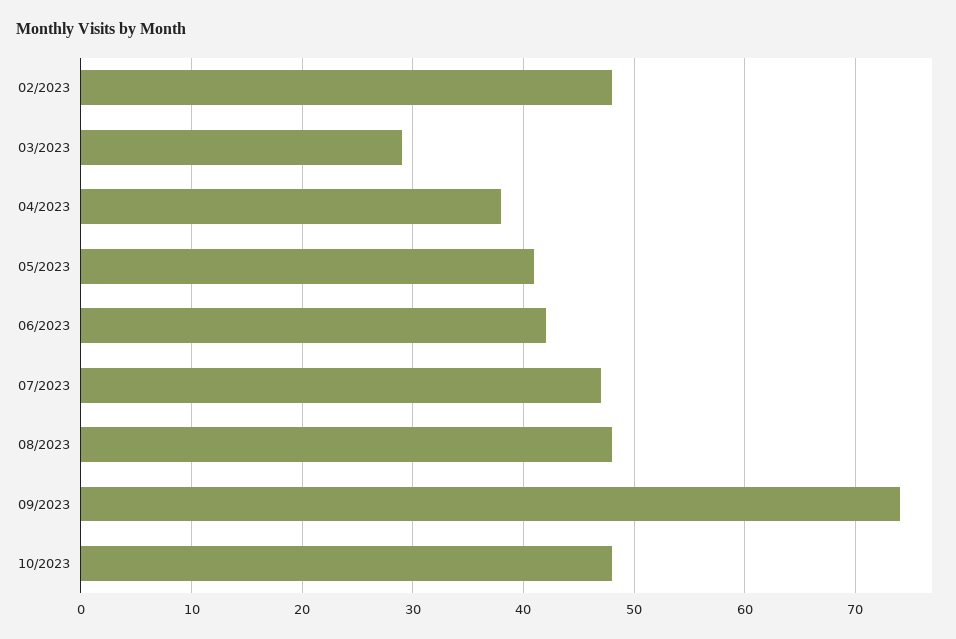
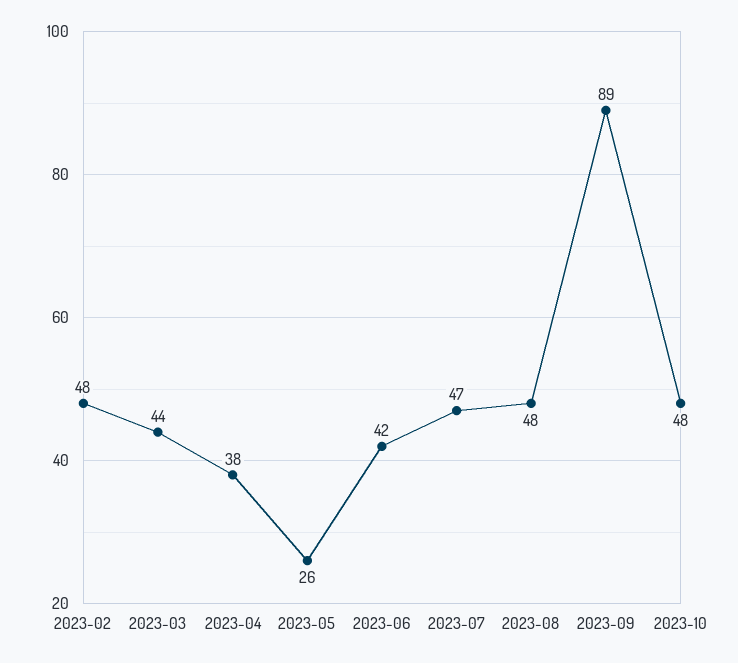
03/2023: 29 -> 44
05/2023: 41 -> 26
09/2023: 74 -> 89

